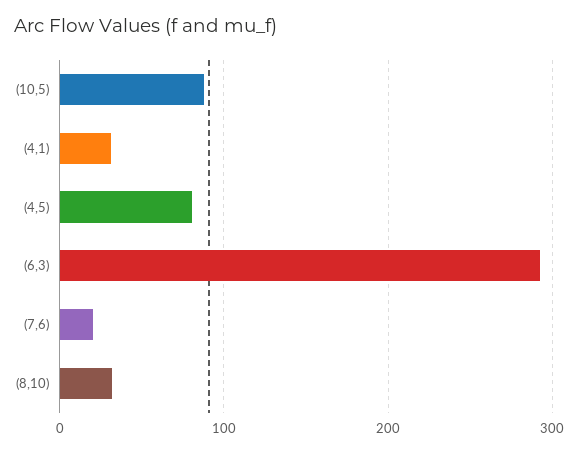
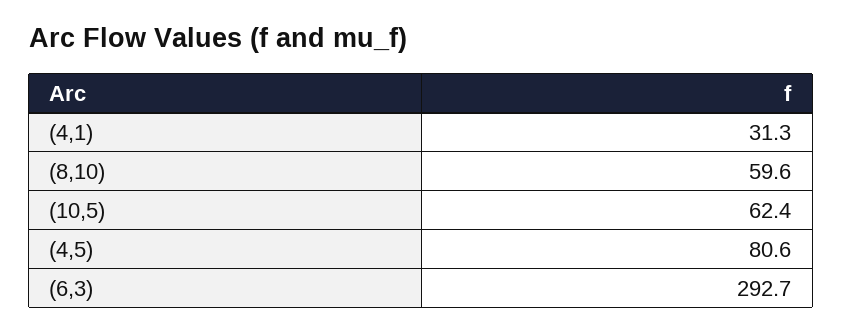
(10,5): 90 -> 62.4
(7,6): 20 -> none
(8,10): 30 -> 59.6

